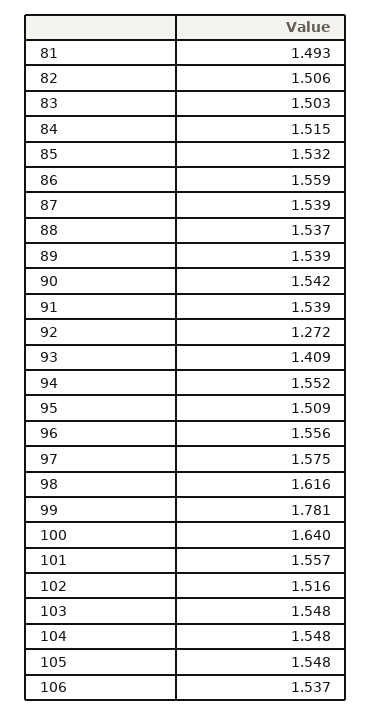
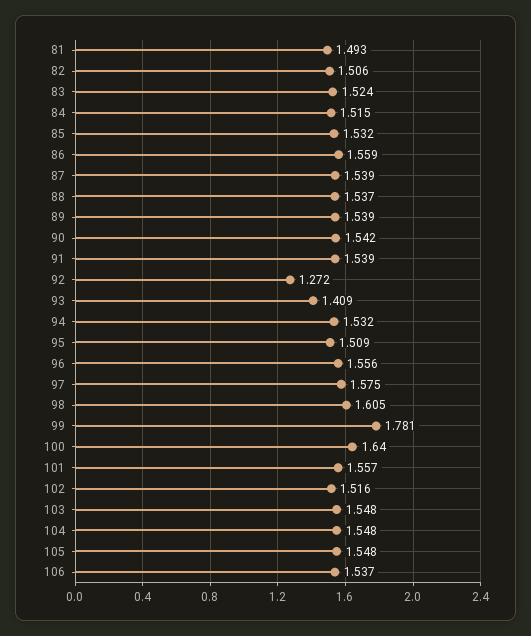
83: 1.503 -> 1.524
94: 1.552 -> 1.532
98: 1.616 -> 1.605

